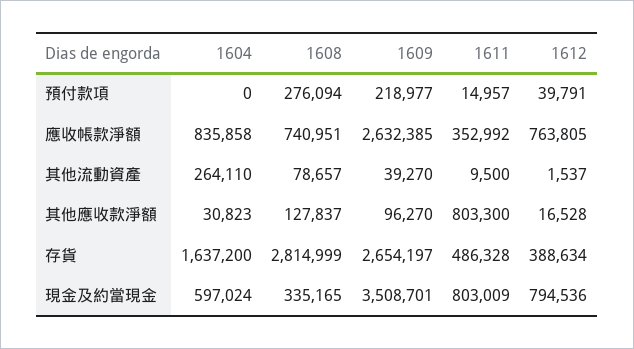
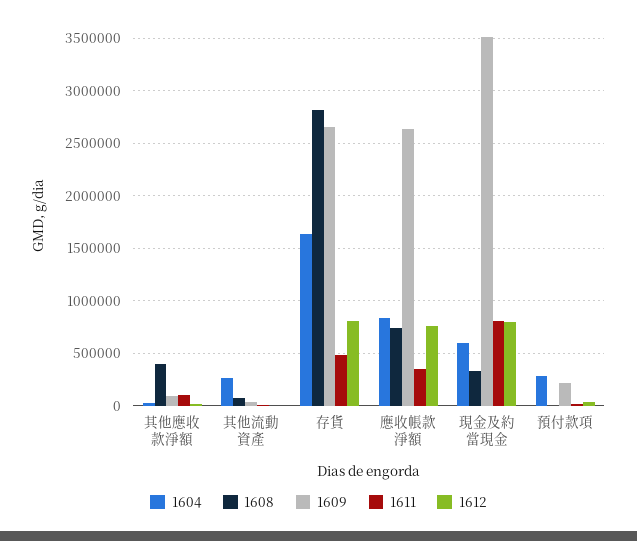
1604, 預付款項: 0 -> 300000
1608, 預付款項: 276094 -> 0
1608, 其他應收款淨額: 127837 -> 400000
1611, 其他應收款淨額: 803300 -> 100000
1612, 存貨: 388634 -> 800000

